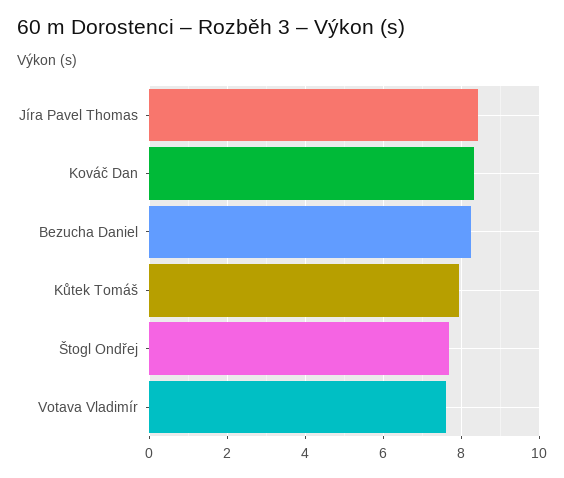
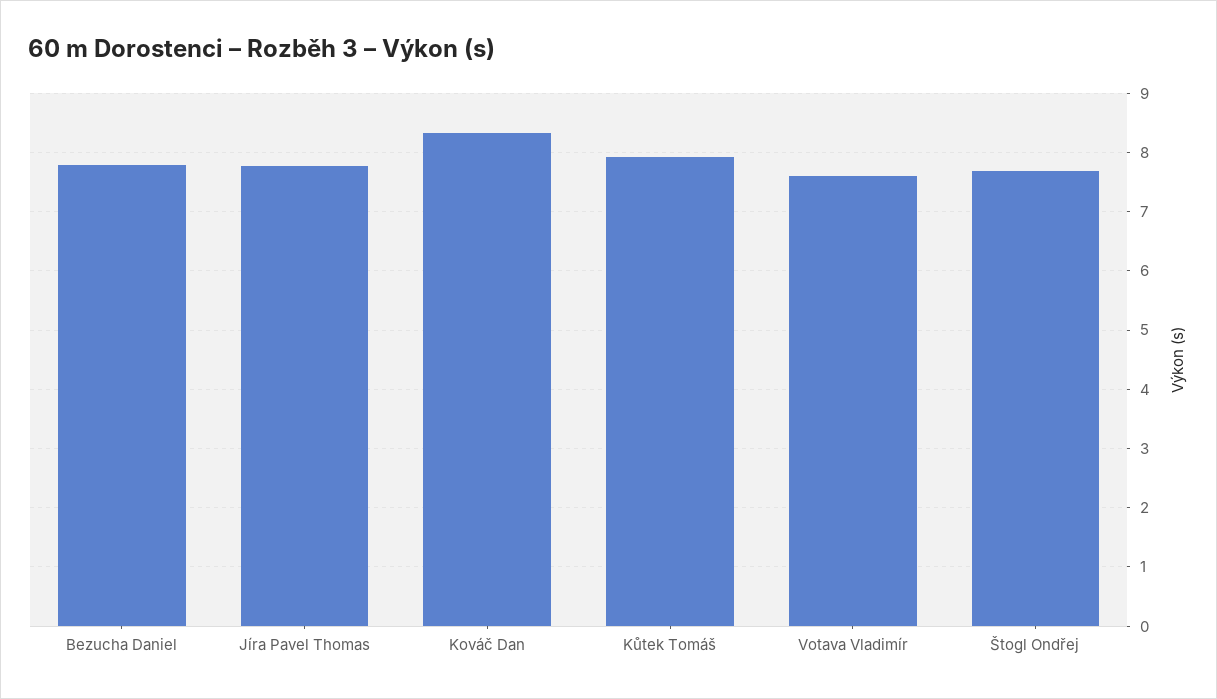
Jíra Pavel Thomas: 8.4 -> 7.8
Bezucha Daniel: 8.2 -> 7.8

